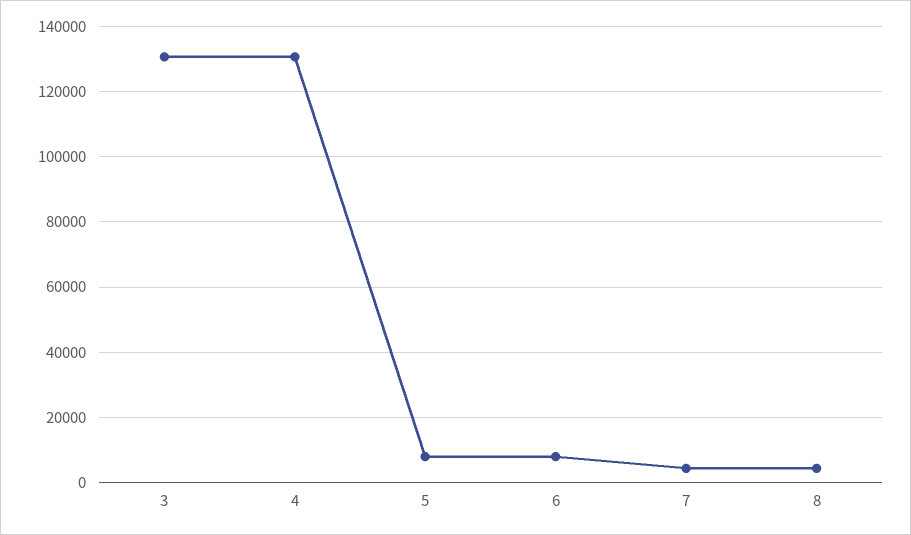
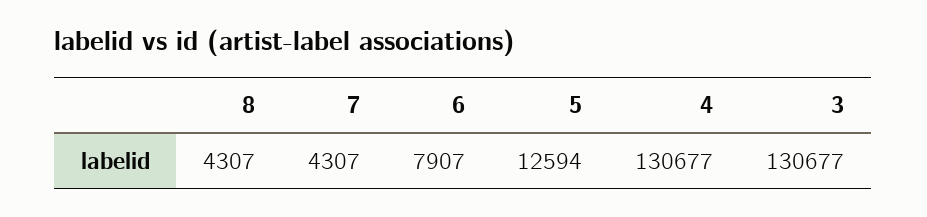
5: 8000 -> 12594

